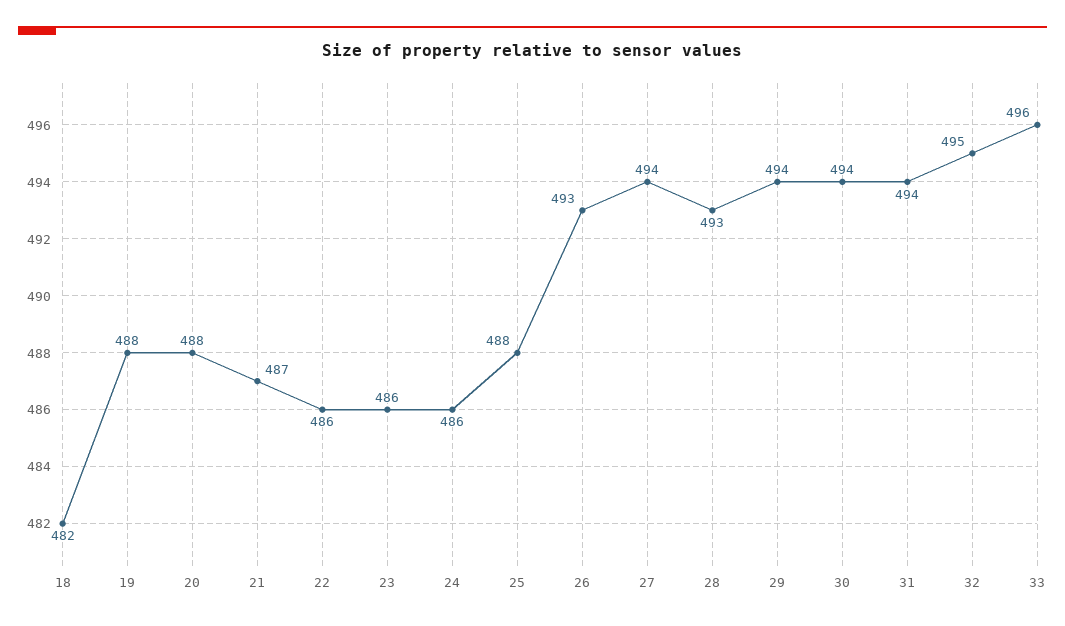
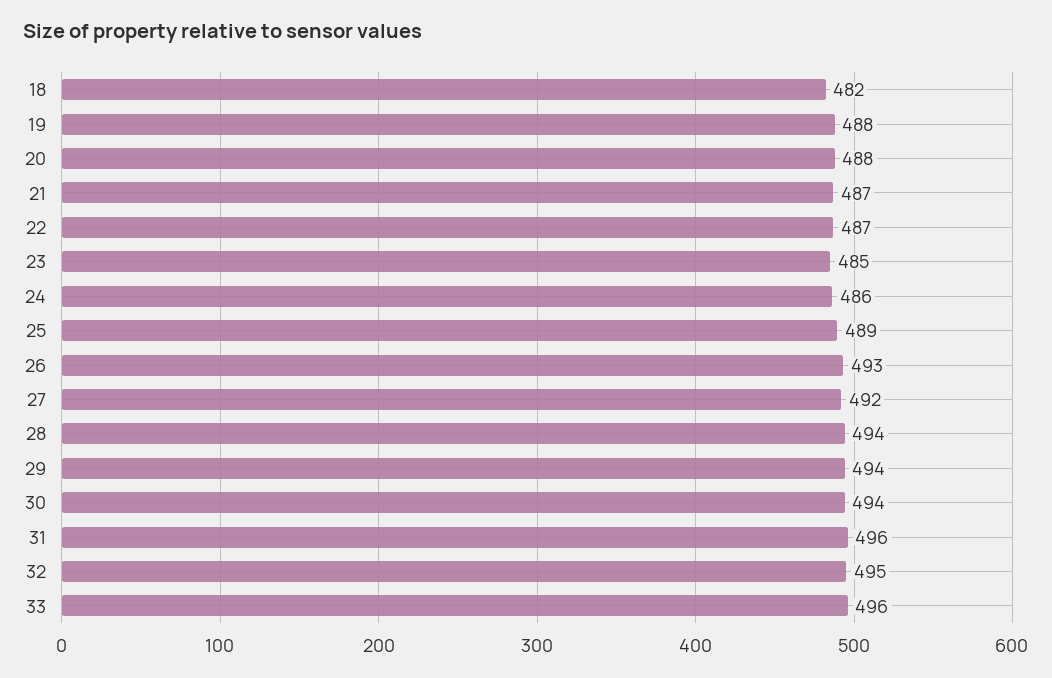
22: 486 -> 487
23: 486 -> 485
25: 488 -> 489
27: 494 -> 492
28: 493 -> 494
31: 494 -> 496

